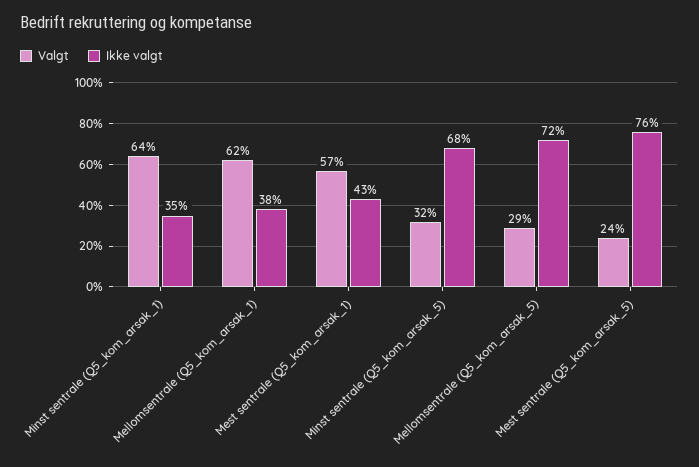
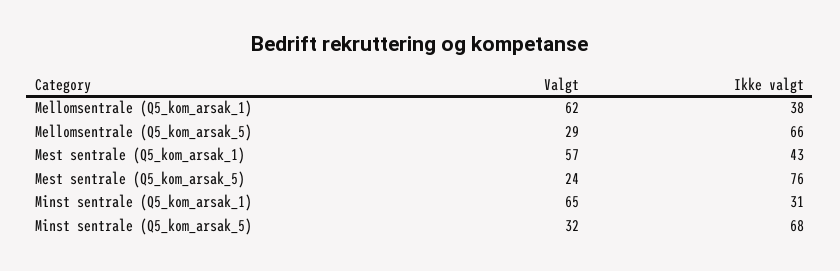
Valgt, Minst sentrale (Q5_kom_arsak_1): 64 -> 65
Ikke valgt, Minst sentrale (Q5_kom_arsak_1): 35 -> 31
Ikke valgt, Mellomsentrale (Q5_kom_arsak_5): 72 -> 66

